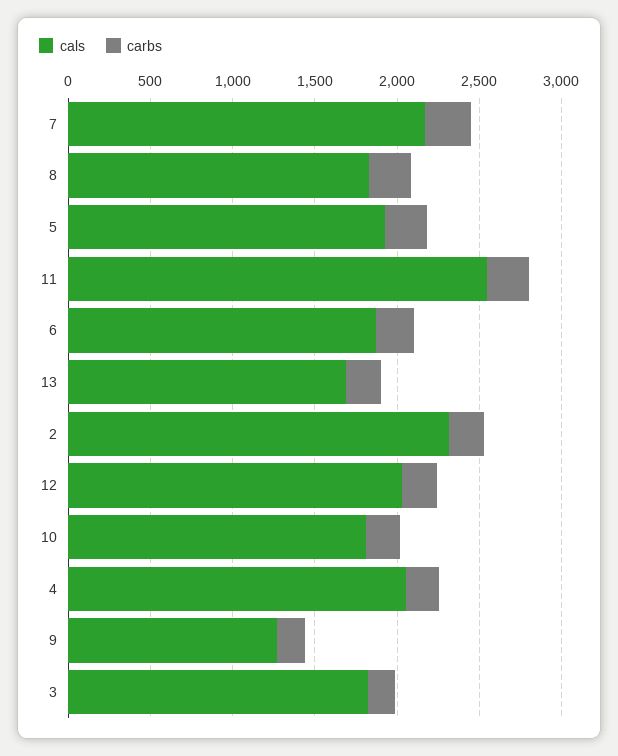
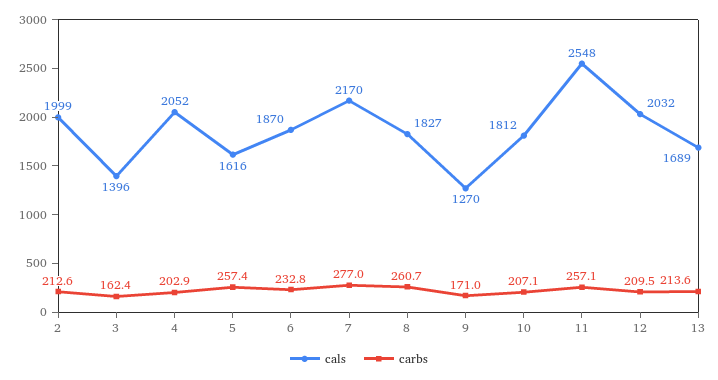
cals, 5: 1900 -> 1616
cals, 2: 2300 -> 1999
cals, 3: 1800 -> 1396

